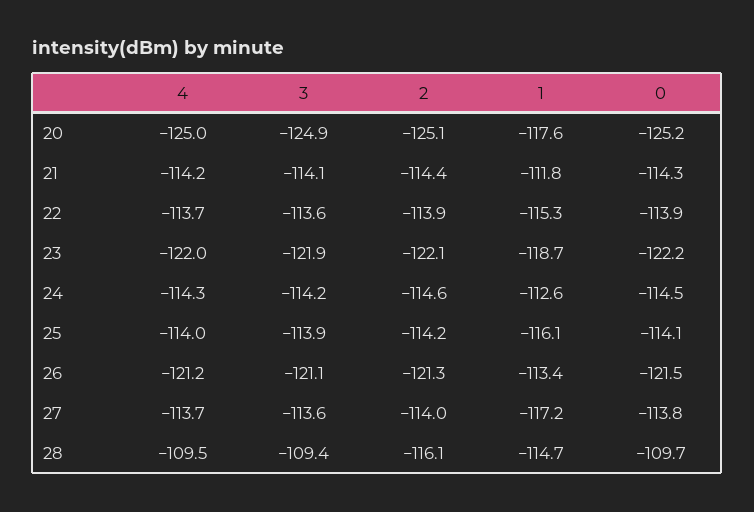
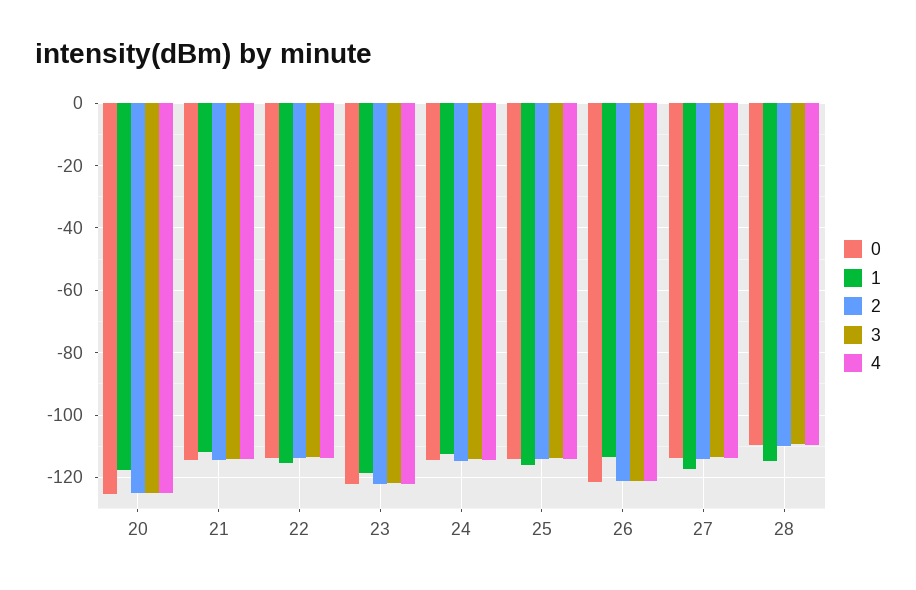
2, 28: -116.1 -> -110

